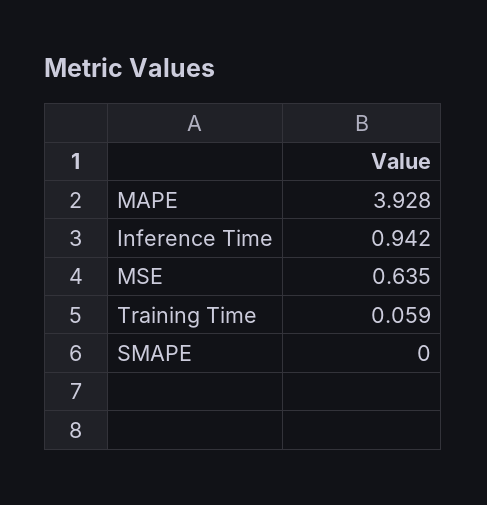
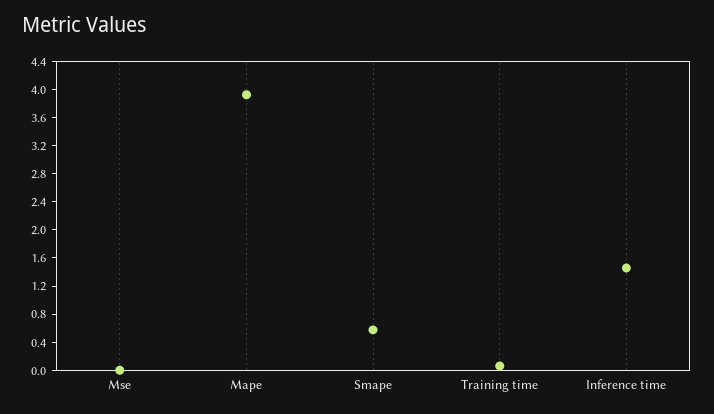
Inference Time: 0.942 -> 1.4
MSE: 0.635 -> 0
SMAPE: 0 -> 0.6

